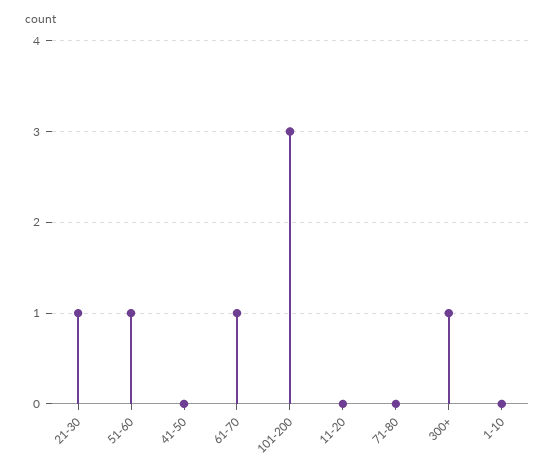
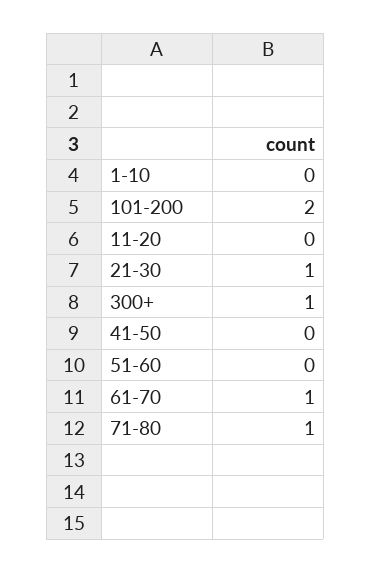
51-60: 1 -> 0
101-200: 3 -> 2
71-80: 0 -> 1

